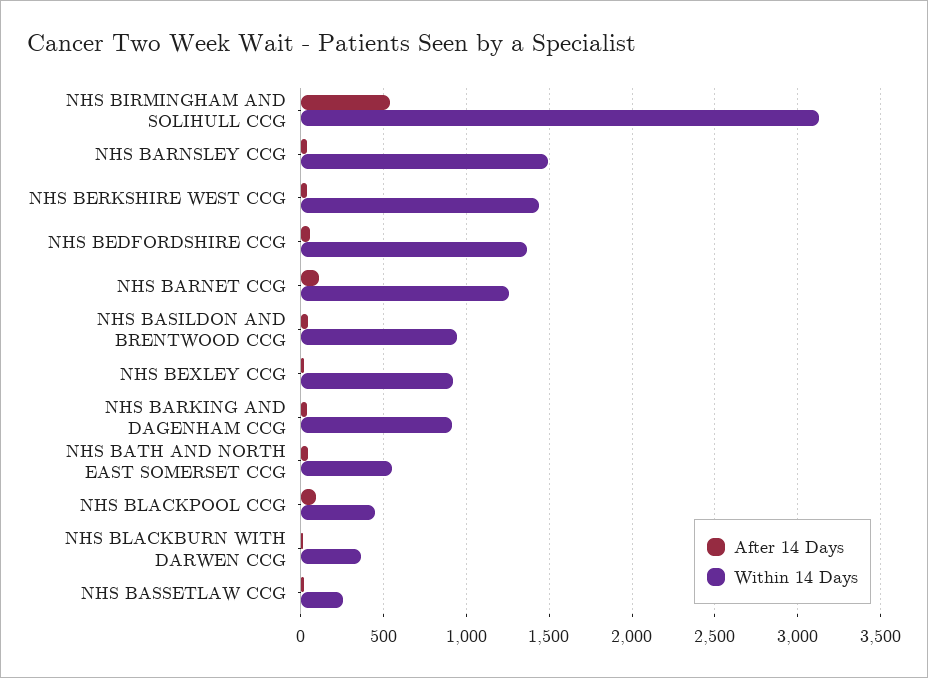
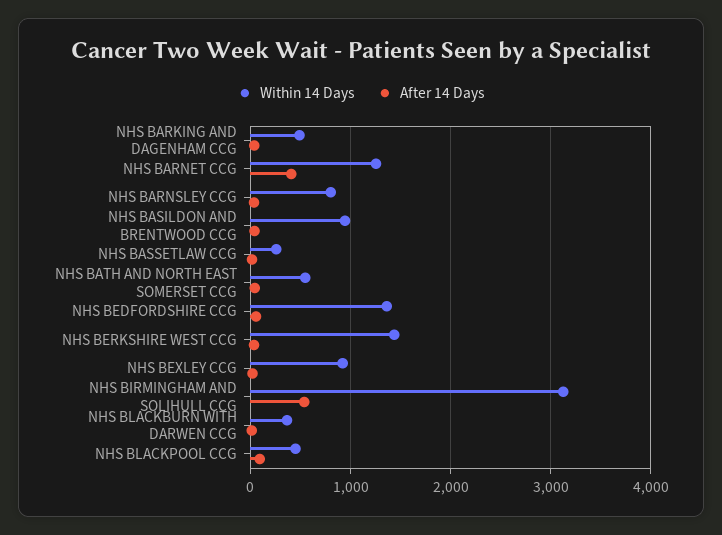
Within 14 Days, NHS BARNSLEY CCG: 1500 -> 800
After 14 Days, NHS BARNET CCG: 100 -> 400
Within 14 Days, NHS BARKING AND DAGENHAM CCG: 900 -> 500

